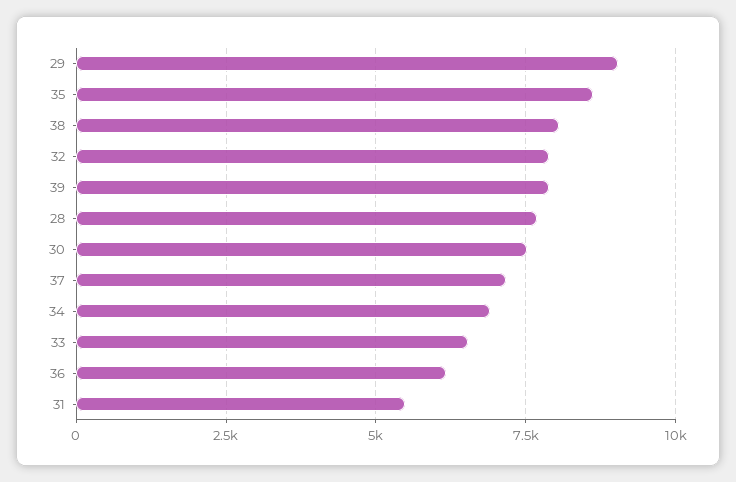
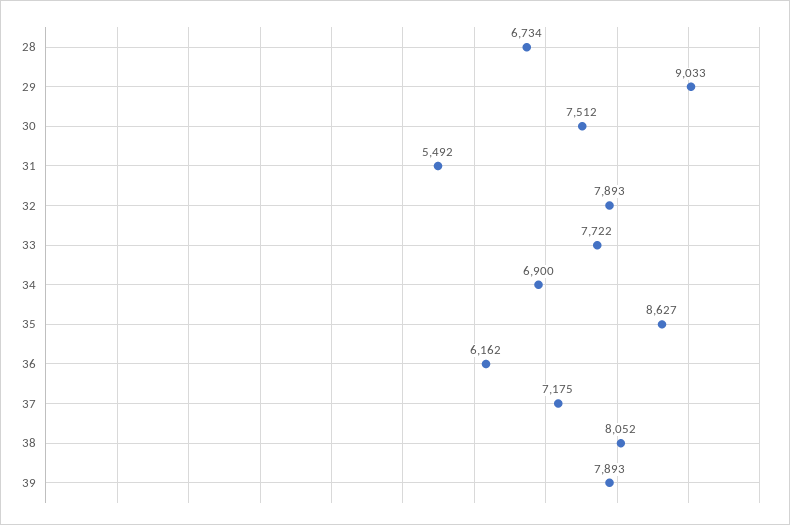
28: 7750 -> 6734
33: 6500 -> 7722

